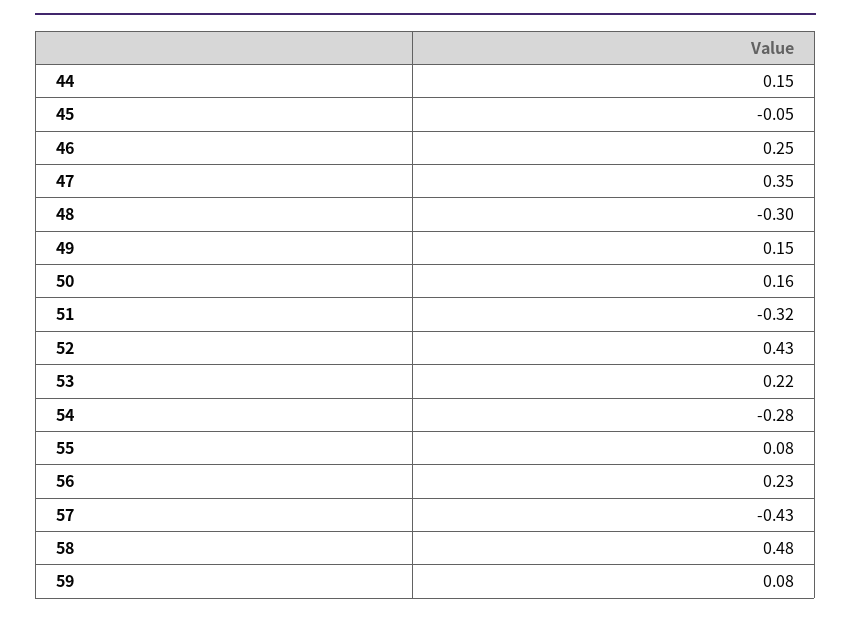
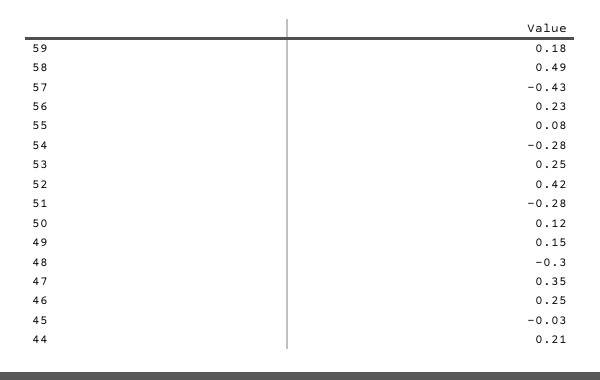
44: 0.15 -> 0.21
45: -0.05 -> -0.03
50: 0.16 -> 0.12
51: -0.32 -> -0.28
52: 0.43 -> 0.42
53: 0.22 -> 0.25
58: 0.48 -> 0.49
59: 0.08 -> 0.18

